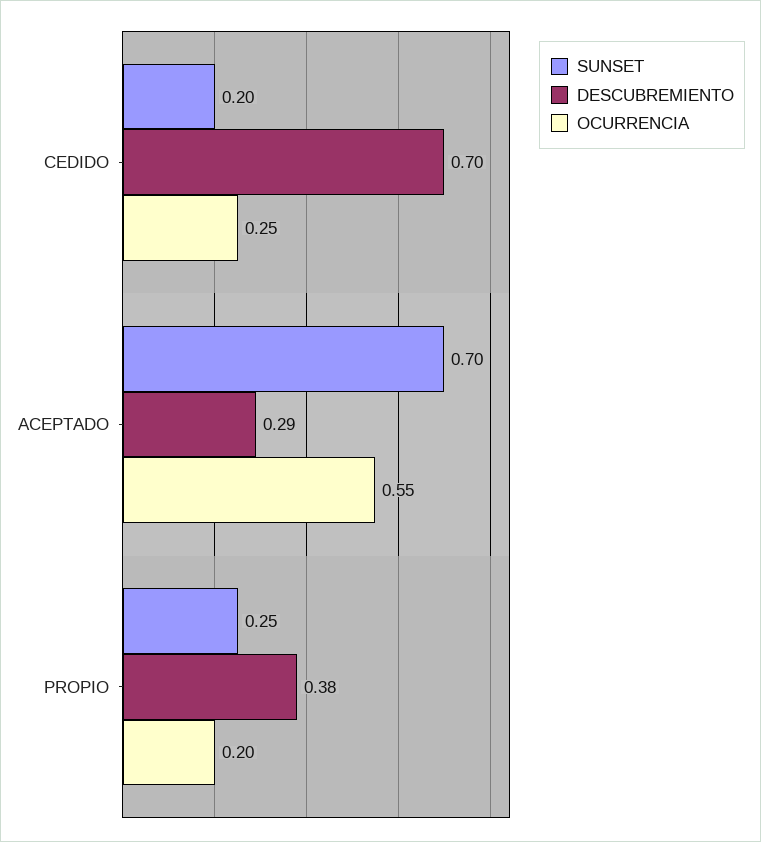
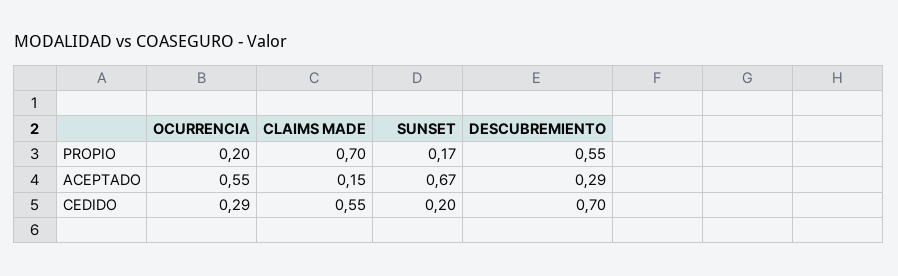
OCURRENCIA, CEDIDO: 0.25 -> 0.29
SUNSET, ACEPTADO: 0.7 -> 0.67
SUNSET, PROPIO: 0.25 -> 0.17
DESCUBREMIENTO, PROPIO: 0.38 -> 0.55
CLAIMS MADE, PROPIO: none -> 0.7
CLAIMS MADE, ACEPTADO: none -> 0.15
CLAIMS MADE, CEDIDO: none -> 0.55

